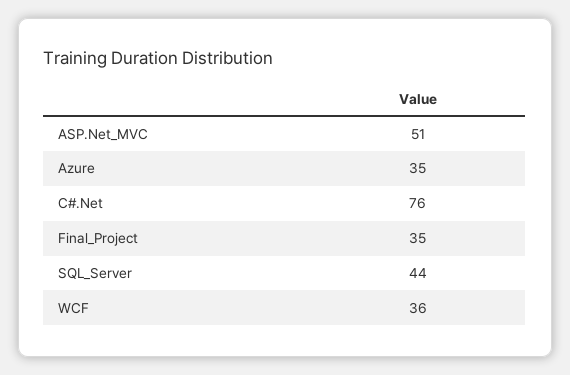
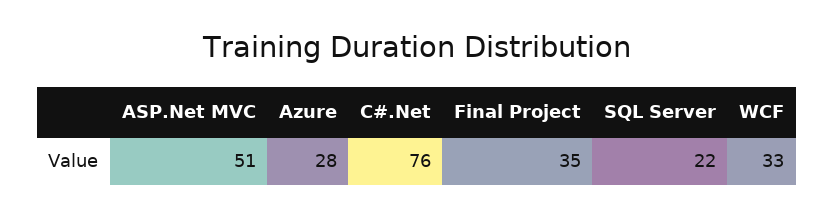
Azure: 35 -> 28
SQL_Server: 44 -> 22
WCF: 36 -> 33

